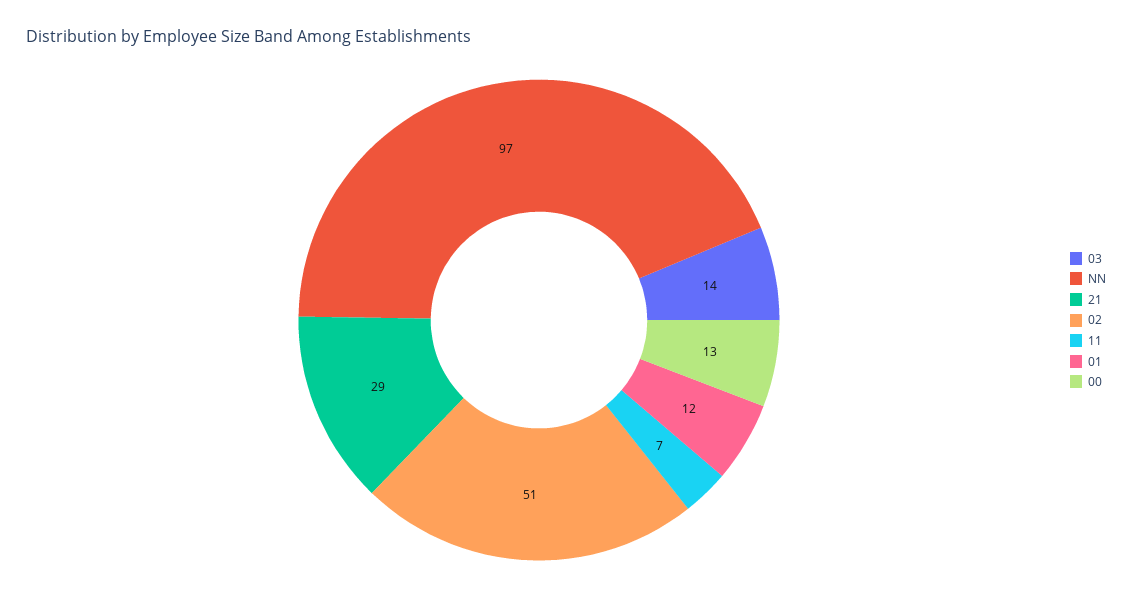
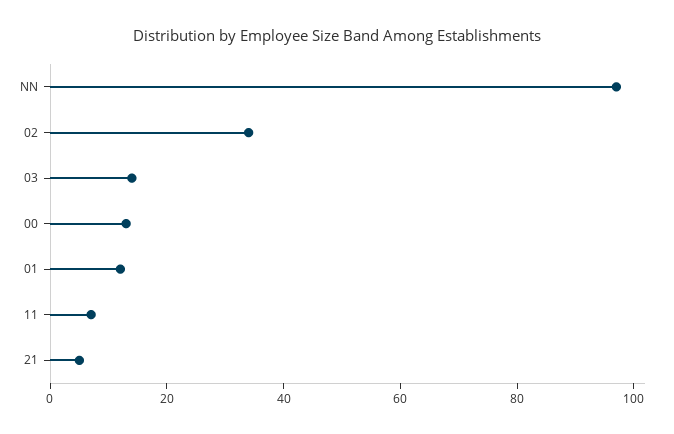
21: 29 -> 5
02: 51 -> 35

